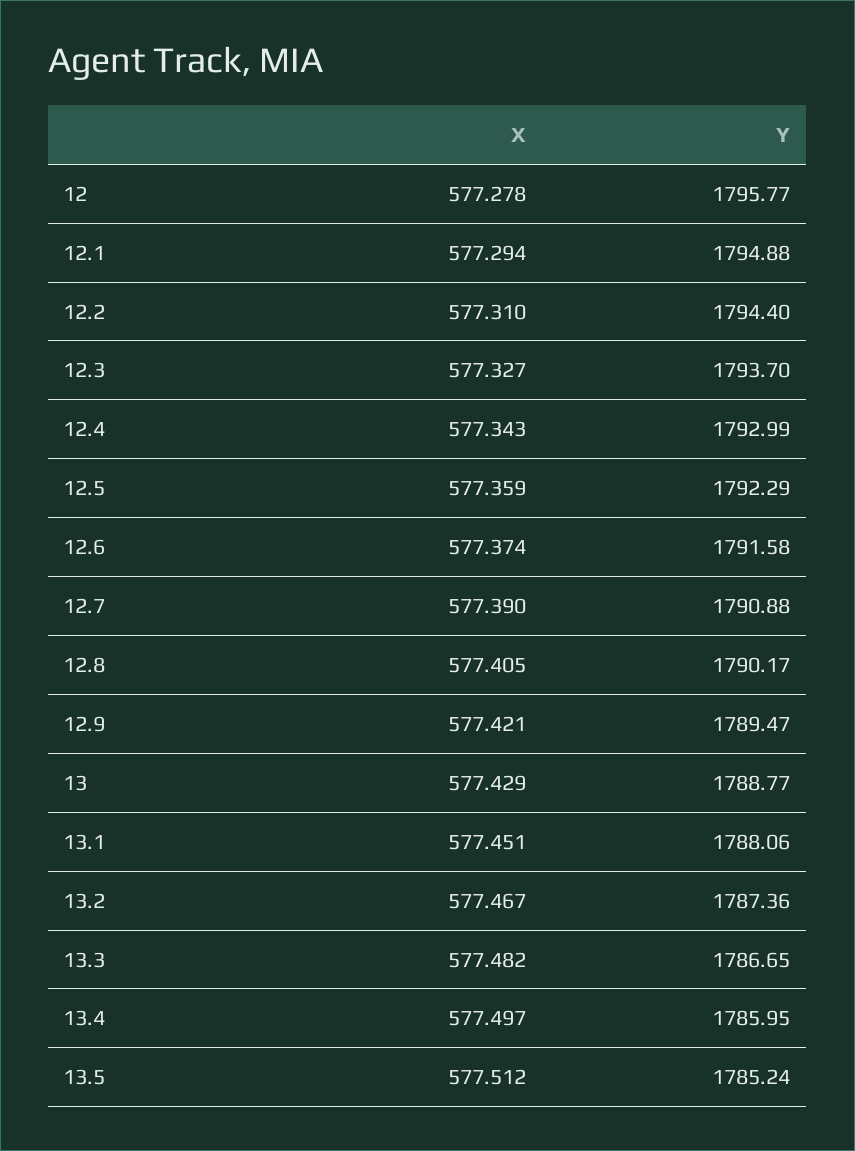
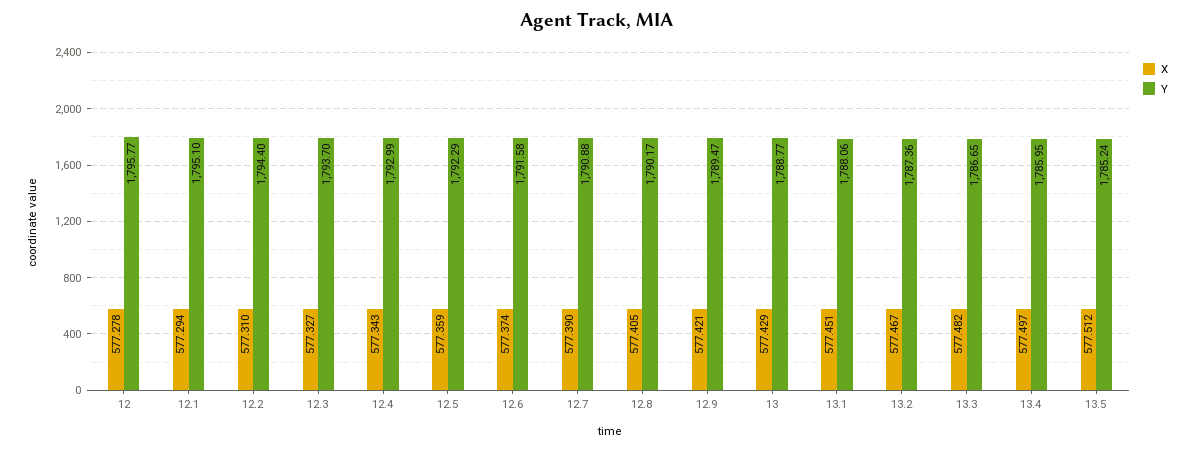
Y, 12.1: 1794.88 -> 1795.1

